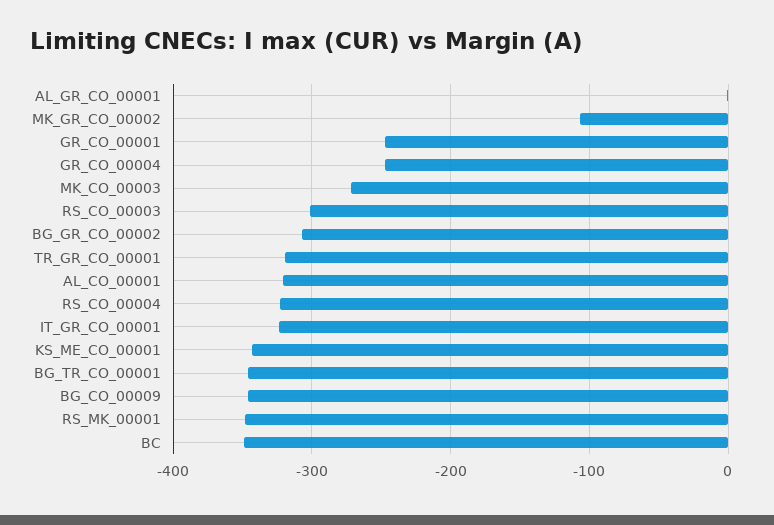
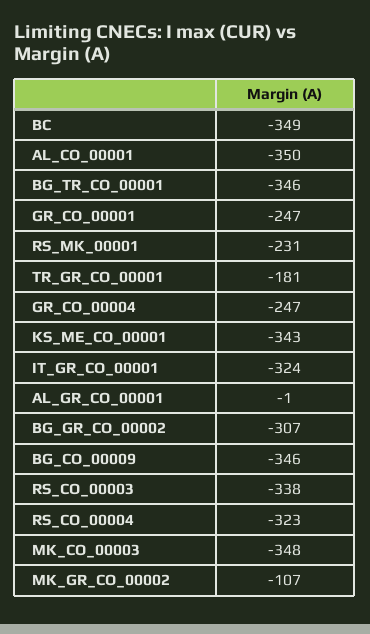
MK_CO_00003: -270 -> -348
RS_CO_00003: -300 -> -338
TR_GR_CO_00001: -320 -> -181
AL_CO_00001: -320 -> -350
RS_MK_00001: -350 -> -231

